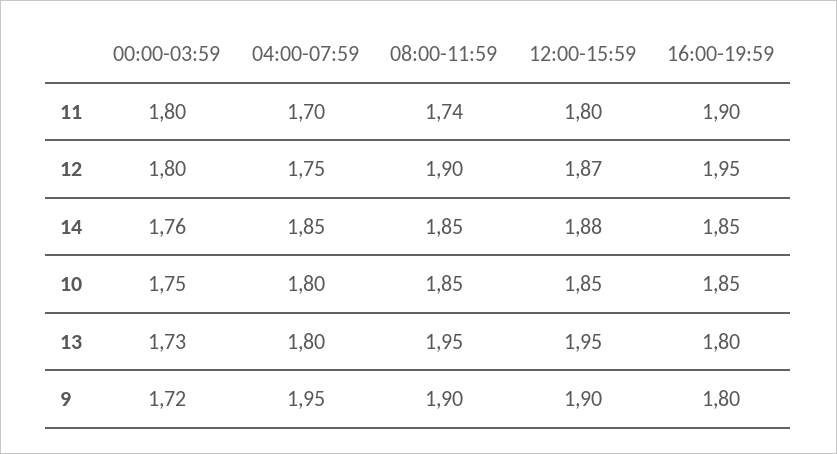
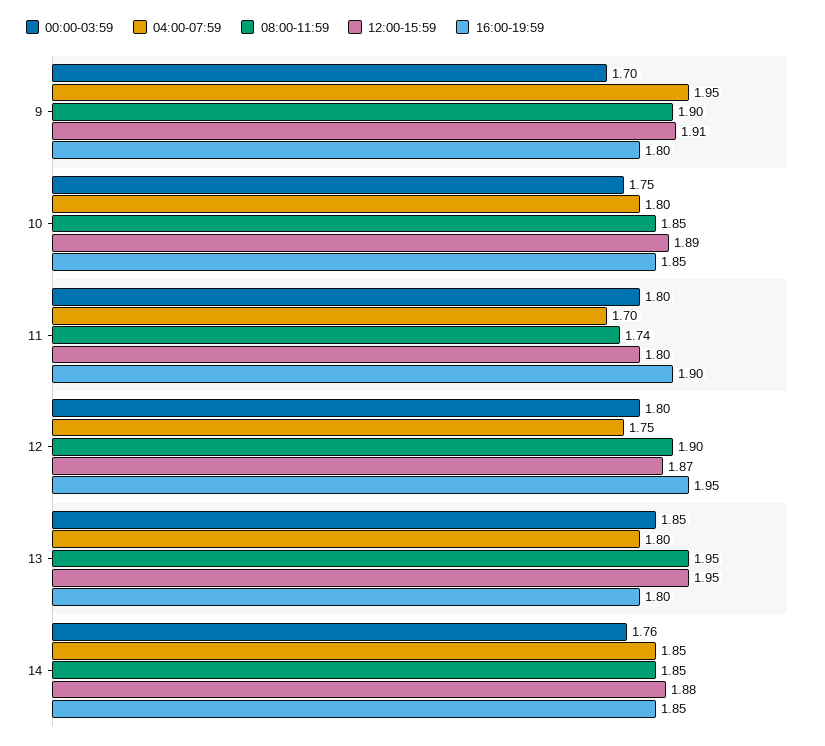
12:00-15:59, 10: 1.85 -> 1.89
00:00-03:59, 13: 1.73 -> 1.85
00:00-03:59, 9: 1.72 -> 1.7
12:00-15:59, 9: 1.9 -> 1.91

